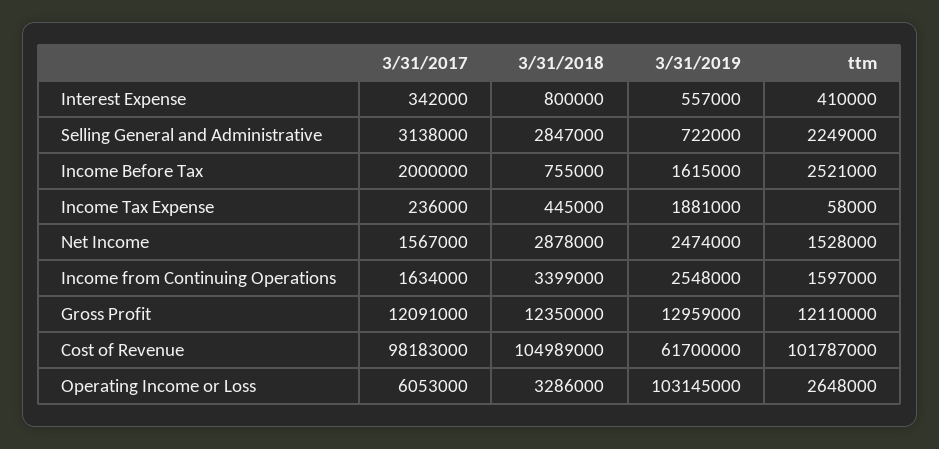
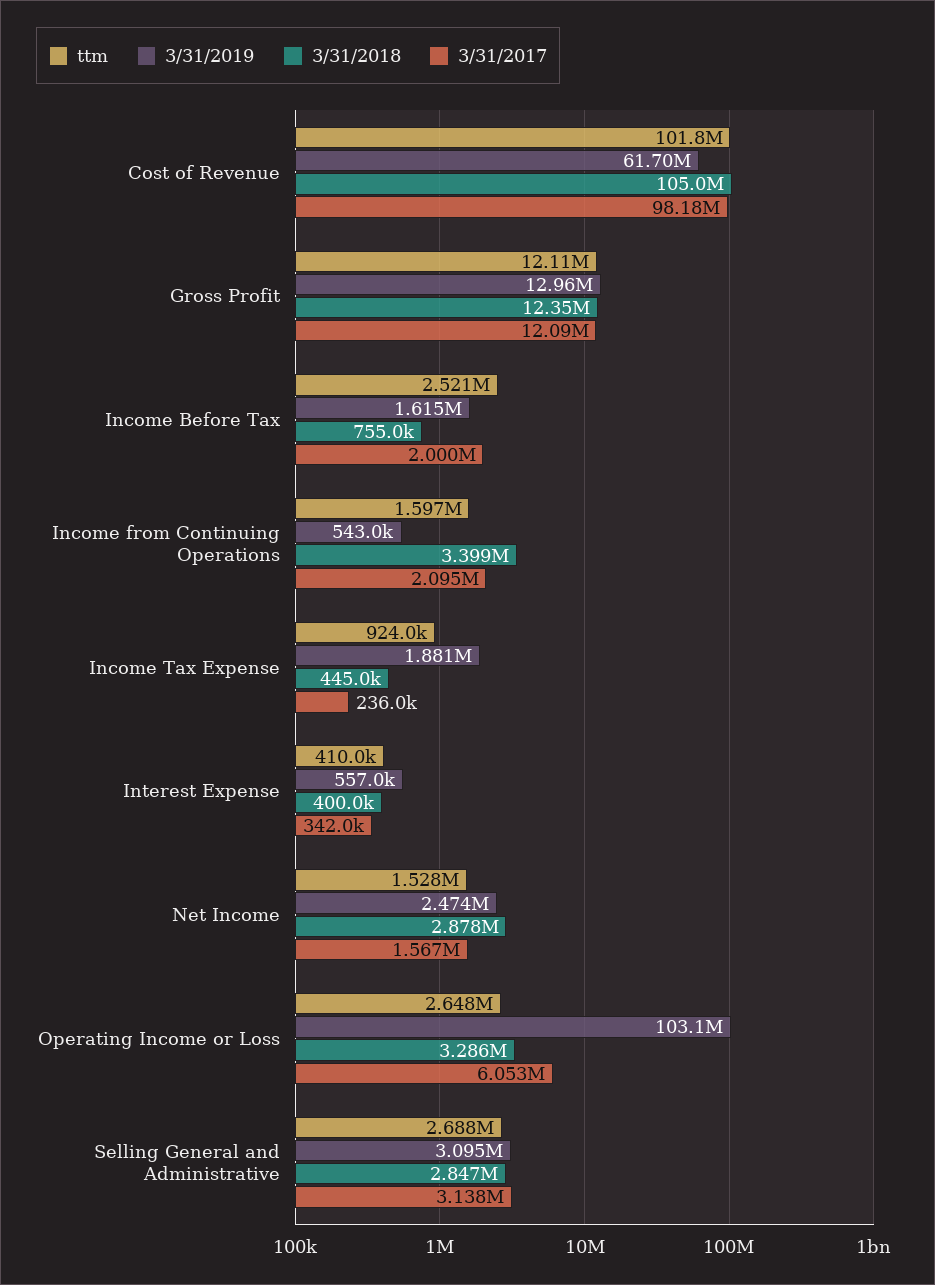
3/31/2018, Interest Expense: 800000 -> 400000
3/31/2019, Selling General and Administrative: 722000 -> 3095000
ttm, Selling General and Administrative: 2249000 -> 2688000
ttm, Income Tax Expense: 58000 -> 924000
3/31/2017, Income from Continuing Operations: 1634000 -> 2095000
3/31/2019, Income from Continuing Operations: 2548000 -> 543000

